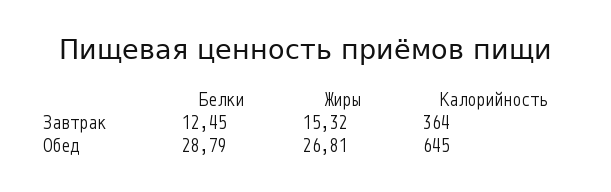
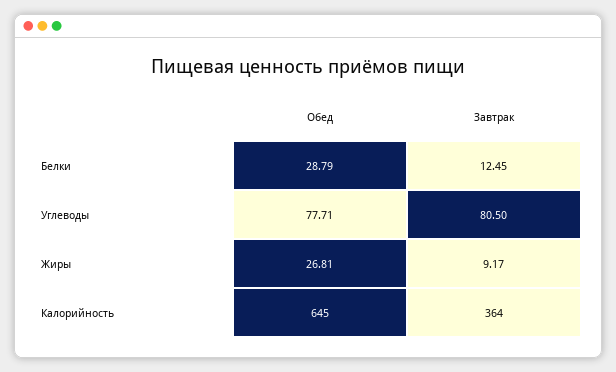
Жиры, Завтрак: 15.32 -> 9.17
Углеводы, Обед: none -> 77.71
Углеводы, Завтрак: none -> 80.5

